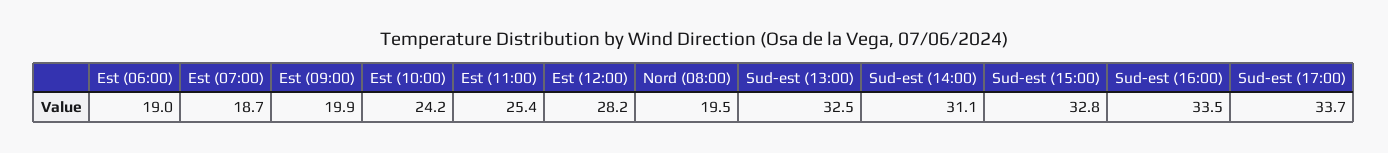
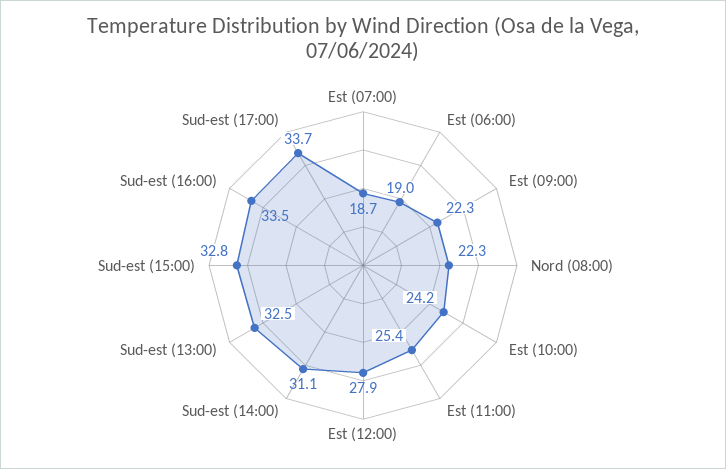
Est (09:00): 19.9 -> 22.3
Est (12:00): 28.2 -> 27.9
Nord (08:00): 19.5 -> 22.3

